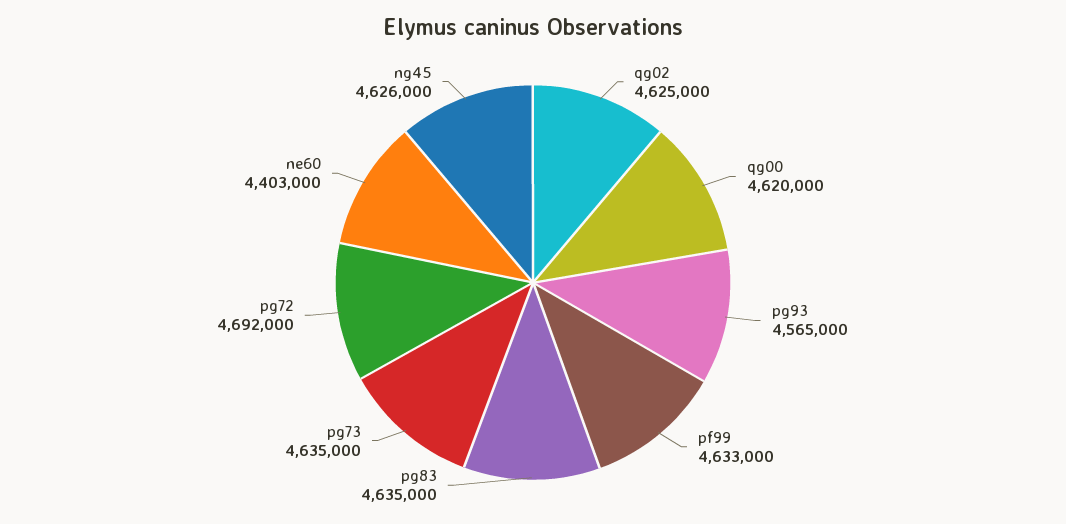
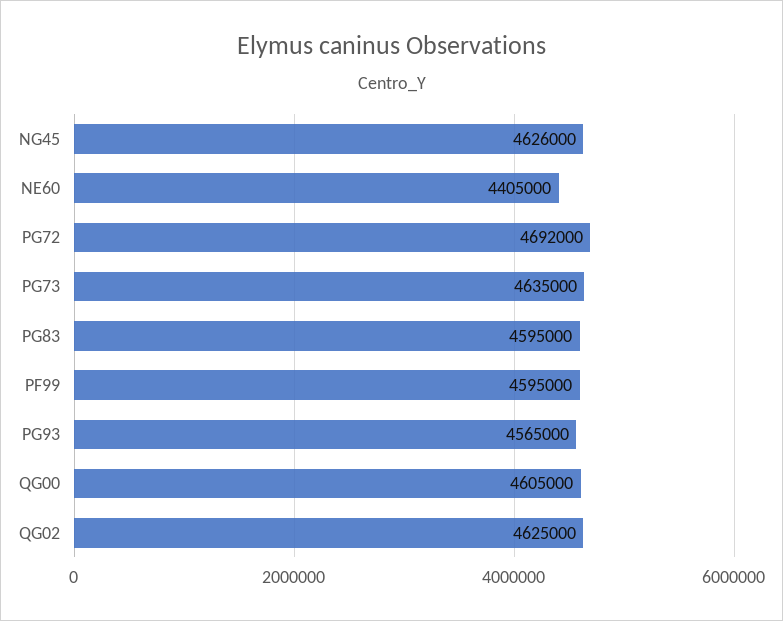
qg00: 4620000 -> 4605000
pf99: 4633000 -> 4595000
pg83: 4635000 -> 4595000
ne60: 4403000 -> 4405000

